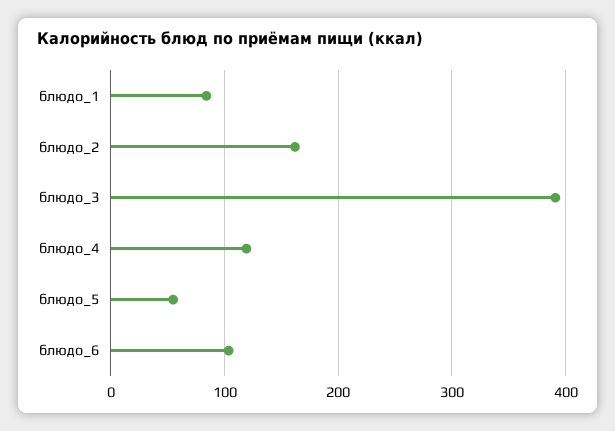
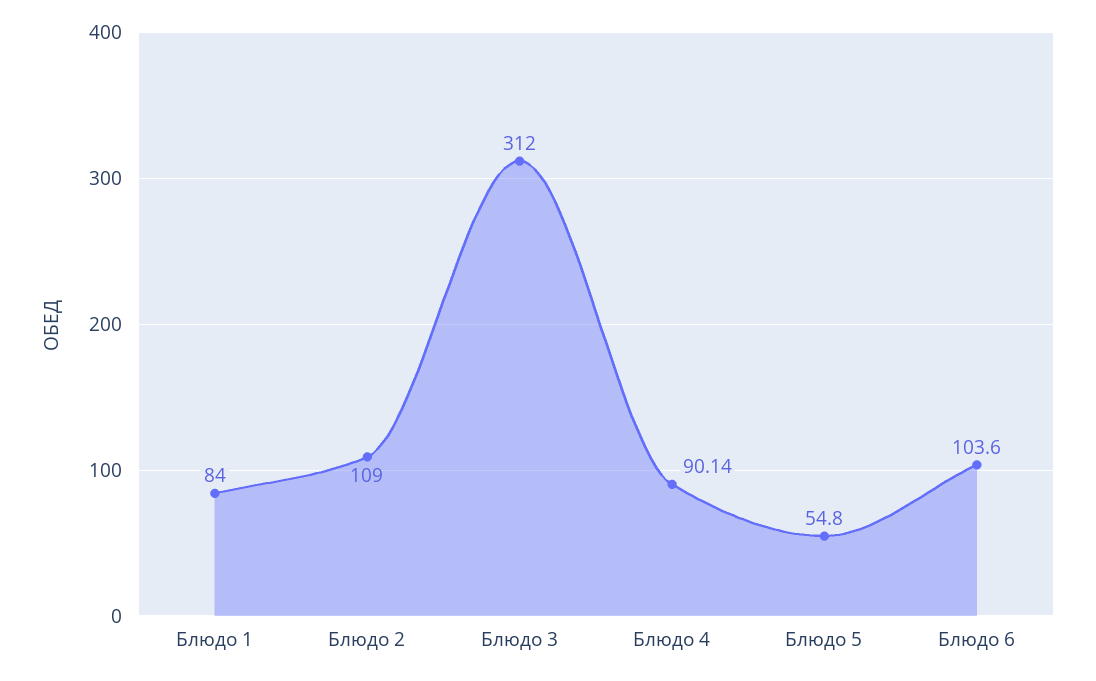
блюдо_2: 160 -> 109
блюдо_3: 390 -> 312
блюдо_4: 120 -> 90.14

